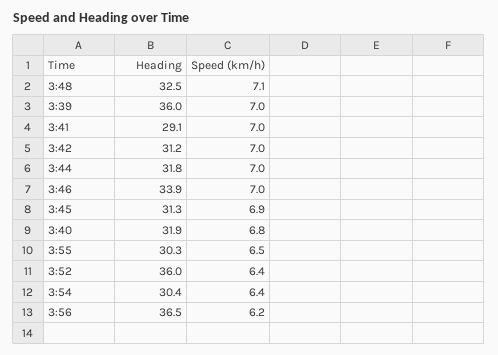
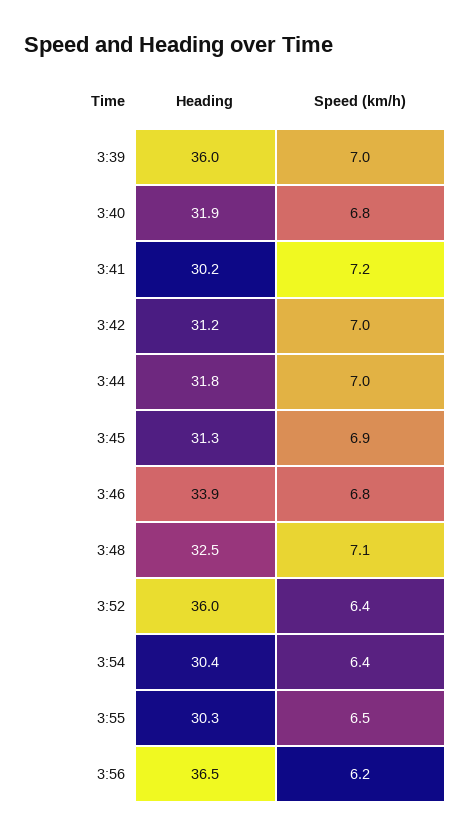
Heading, 3:41: 29.1 -> 30.2
Speed (km/h), 3:41: 7 -> 7.2
Speed (km/h), 3:46: 7 -> 6.8

